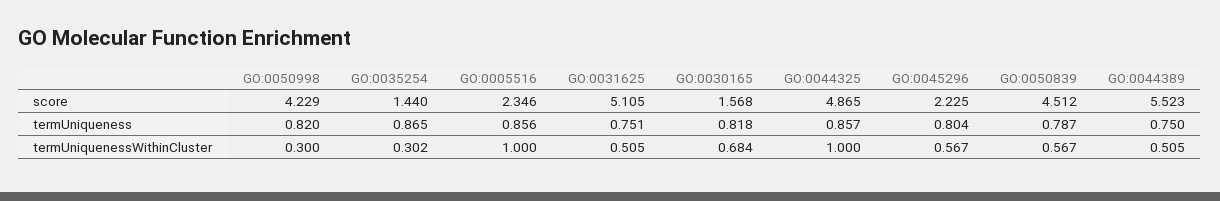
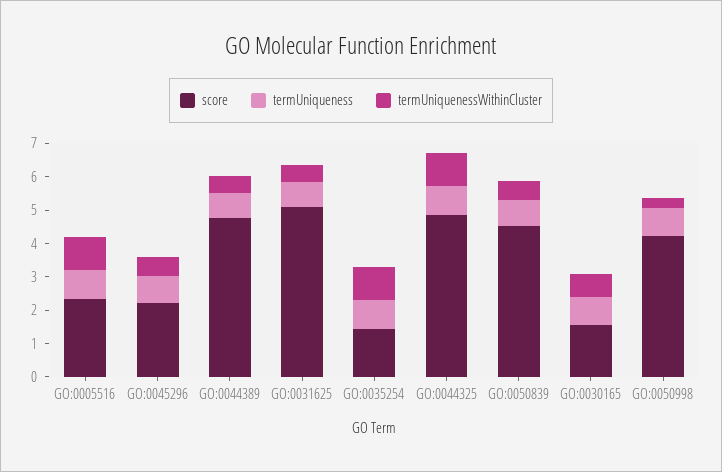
score, GO:0044389: 5.523 -> 4.75
termUniquenessWithinCluster, GO:0035254: 0.302 -> 1

